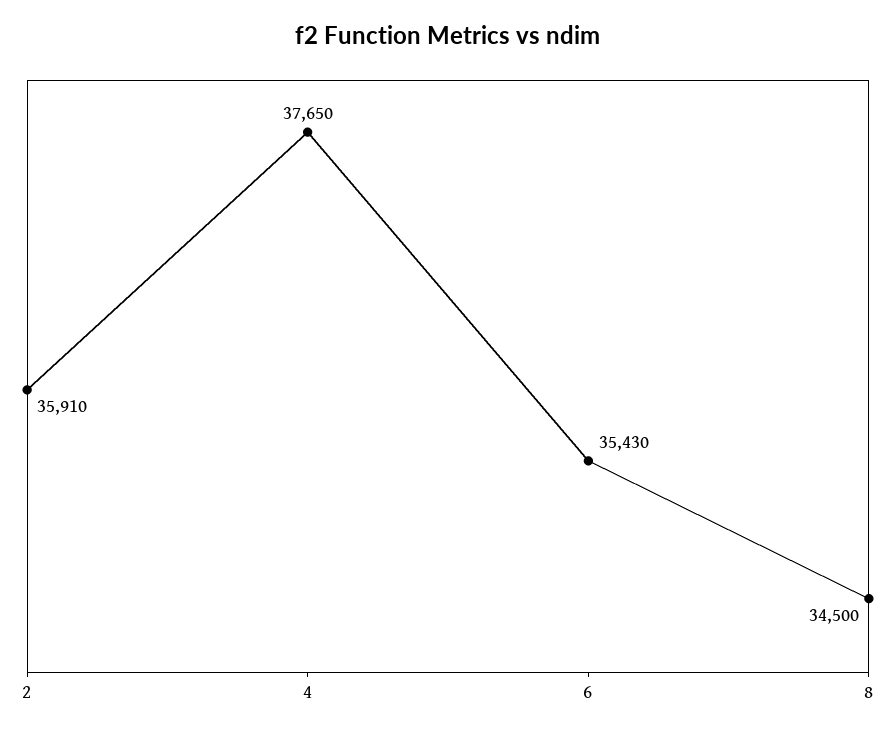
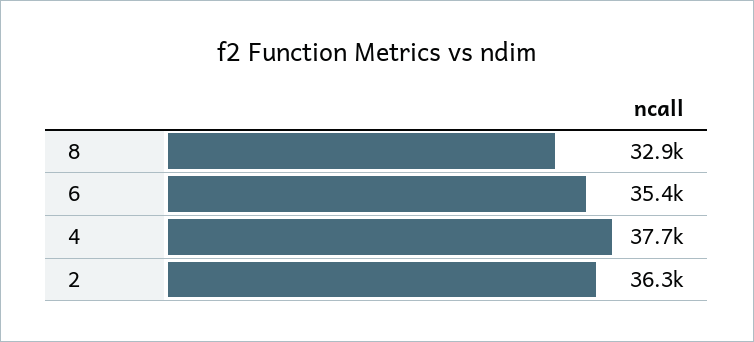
2: 35910 -> 36300
8: 34500 -> 32900

